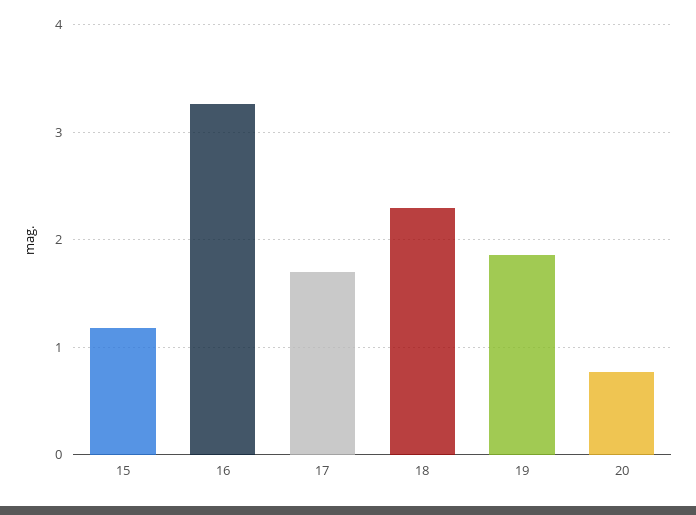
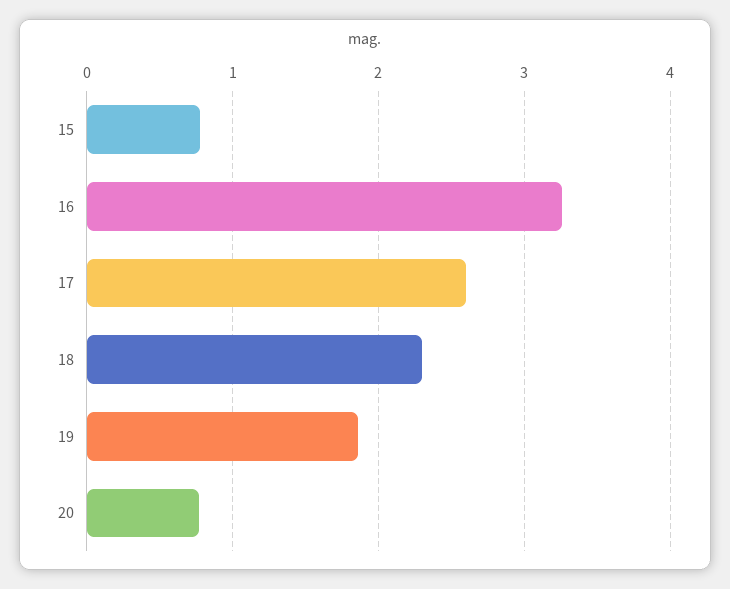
15: 1.2 -> 0.8
17: 1.7 -> 2.6

